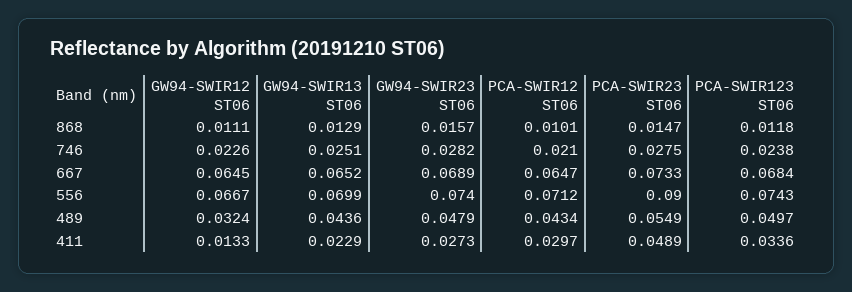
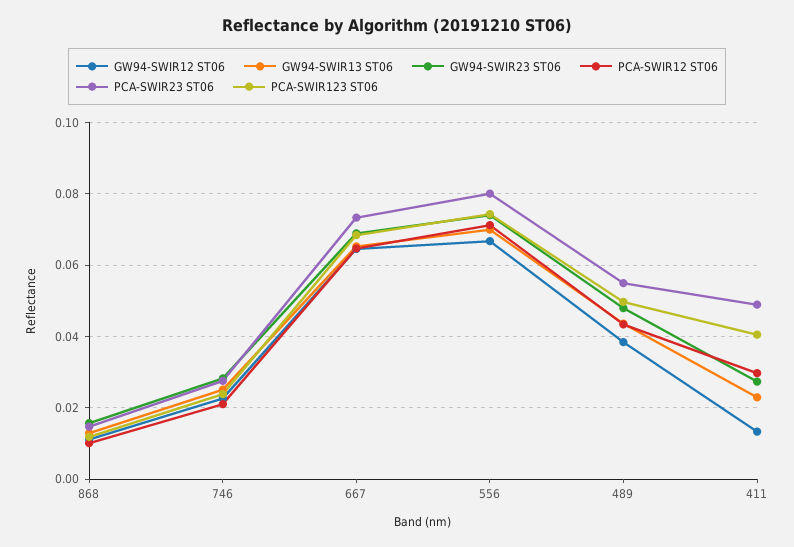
PCA-SWIR23 ST06, 556: 0.09 -> 0.08
GW94-SWIR12 ST06, 489: 0.0324 -> 0.038
PCA-SWIR123 ST06, 411: 0.0336 -> 0.04

